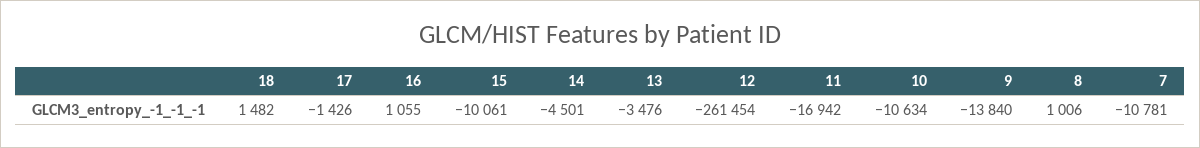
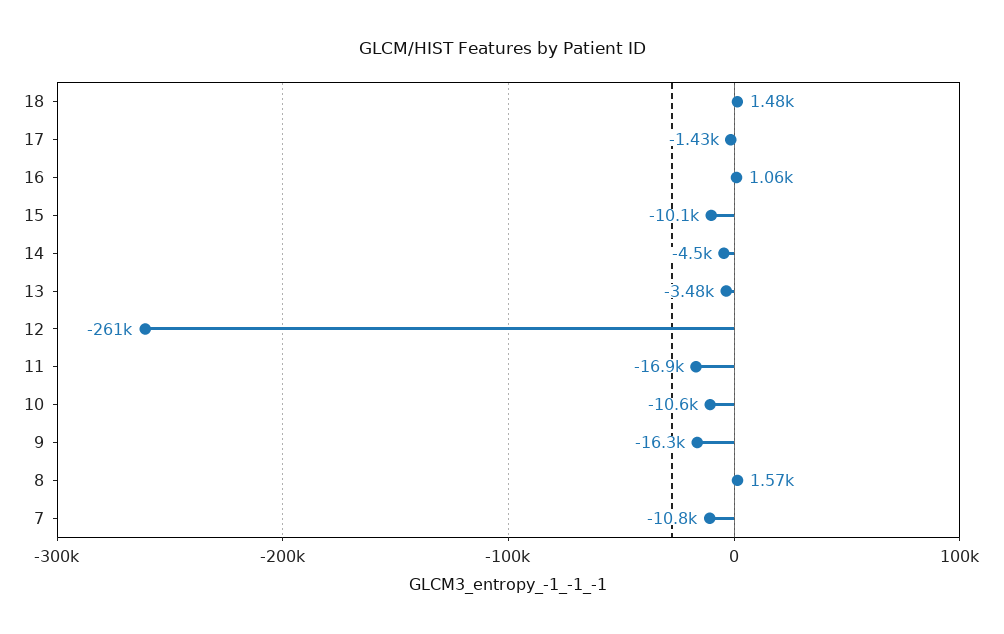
9: -13840 -> -16300
8: 1006 -> 1570

